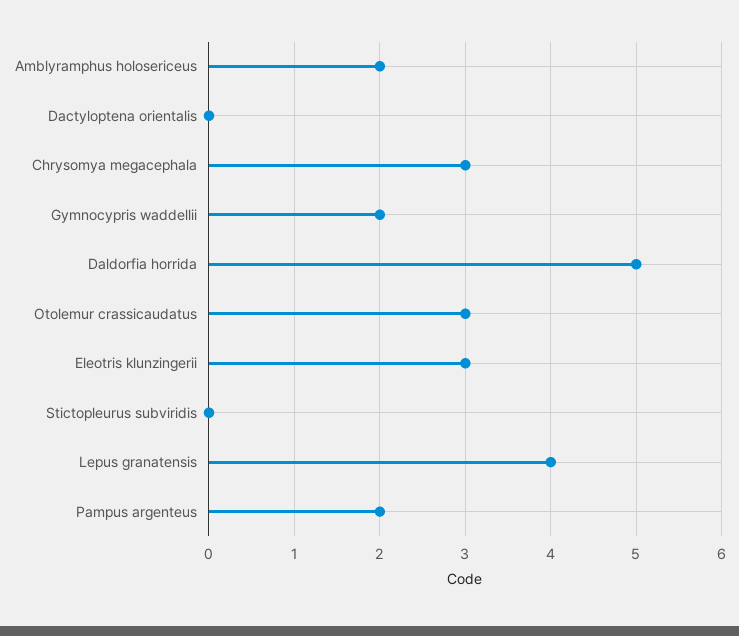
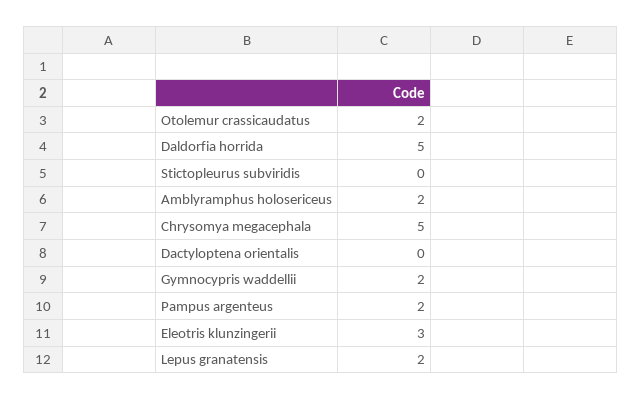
Chrysomya megacephala: 3 -> 5
Otolemur crassicaudatus: 3 -> 2
Lepus granatensis: 4 -> 2

